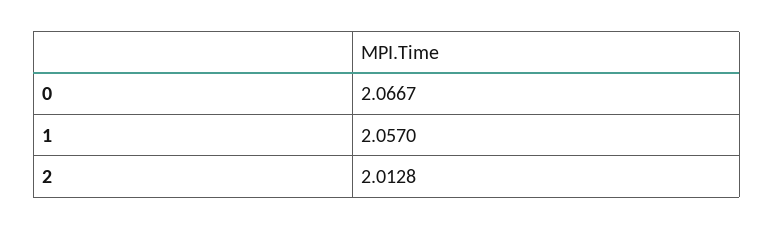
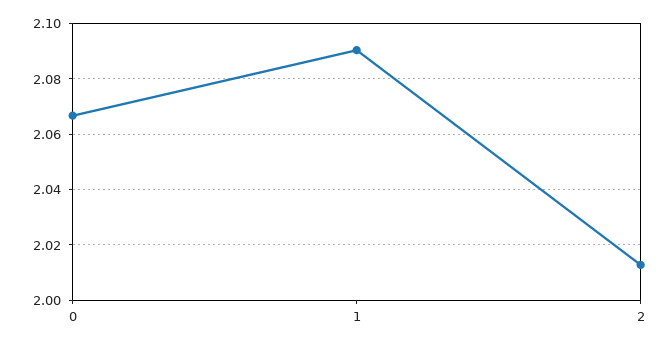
1: 2.057 -> 2.09

